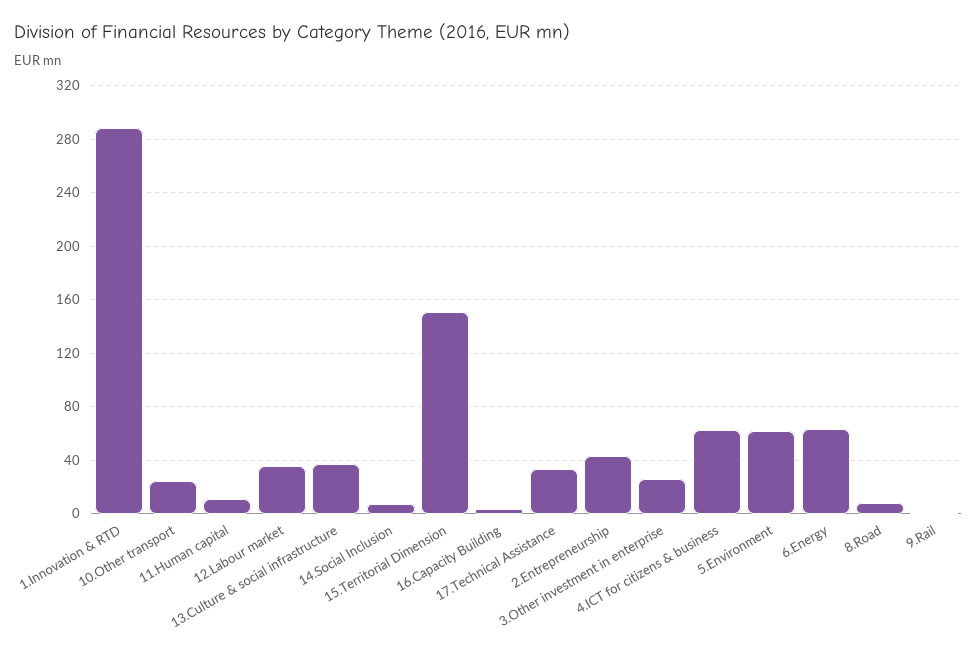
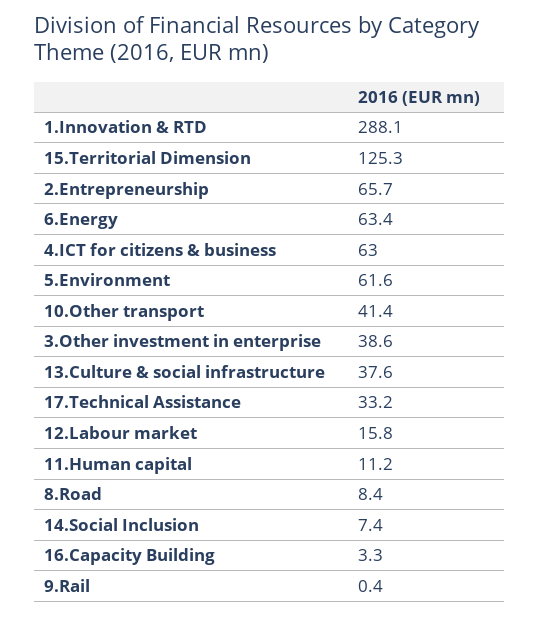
10.Other transport: 25 -> 41.4
12.Labour market: 35 -> 15.8
15.Territorial Dimension: 150 -> 125.3
2.Entrepreneurship: 45 -> 65.7
3.Other investment in enterprise: 25 -> 38.6

